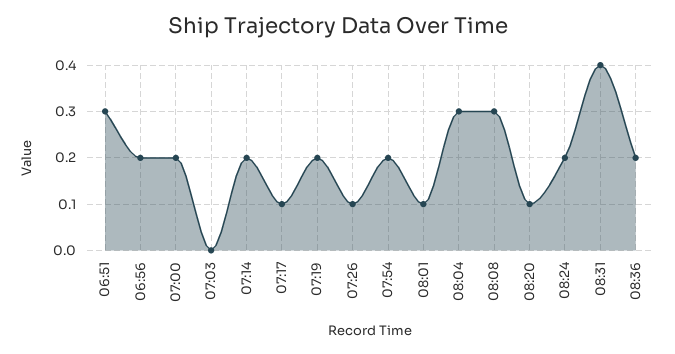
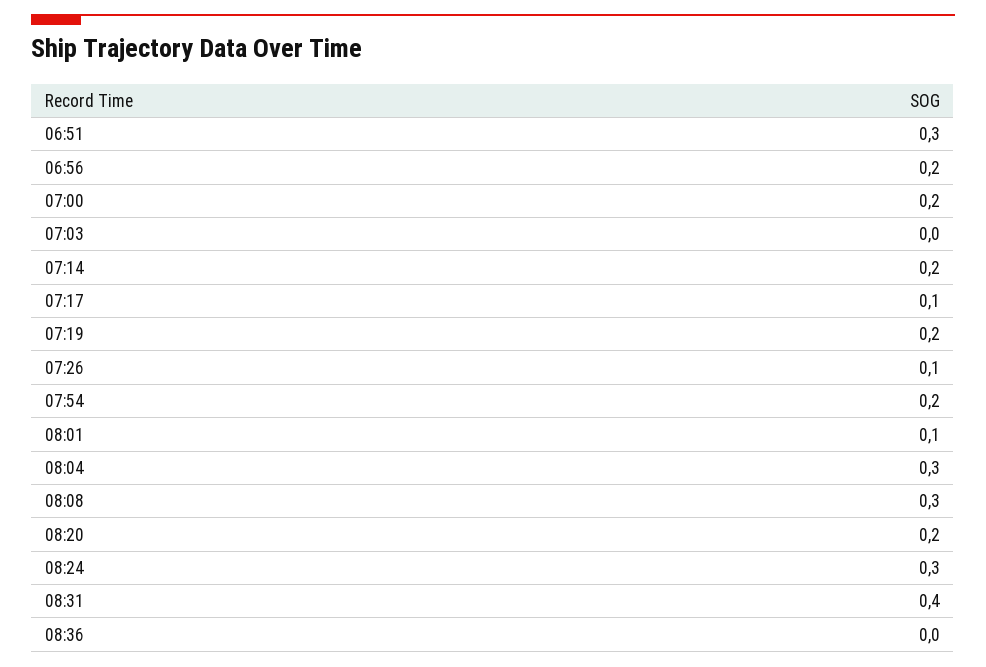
08:20: 0.1 -> 0.2
08:24: 0.2 -> 0.3
08:36: 0.2 -> 0

